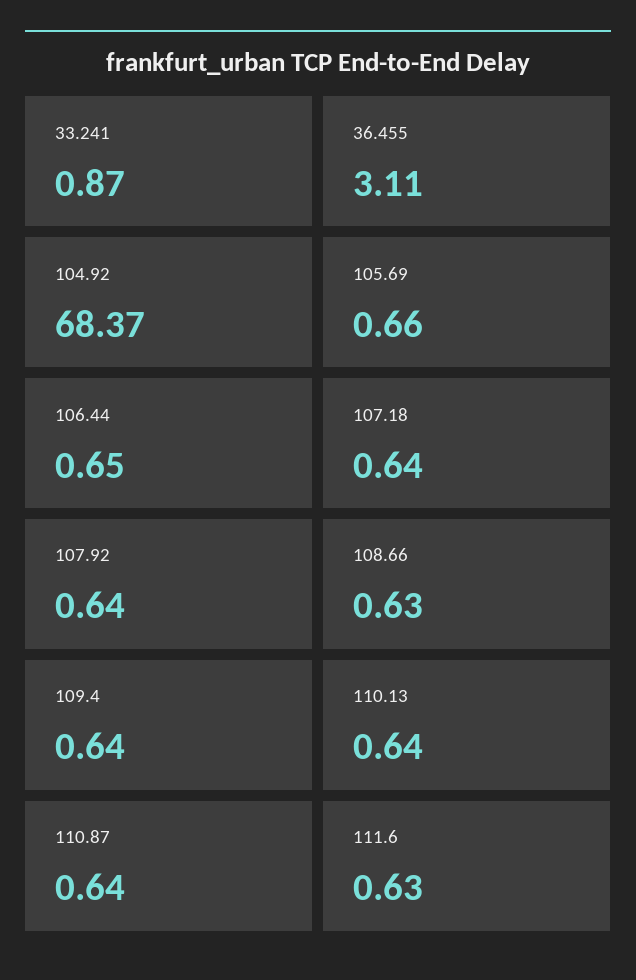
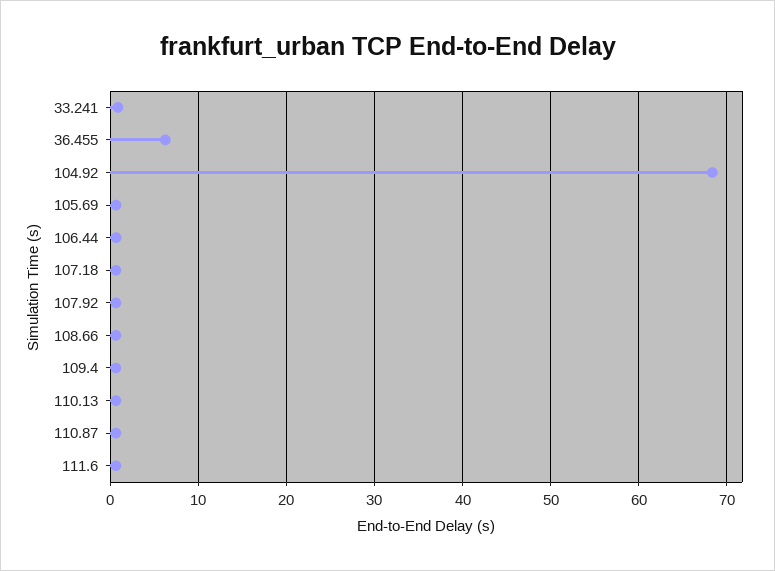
36.455: 3.11 -> 6

